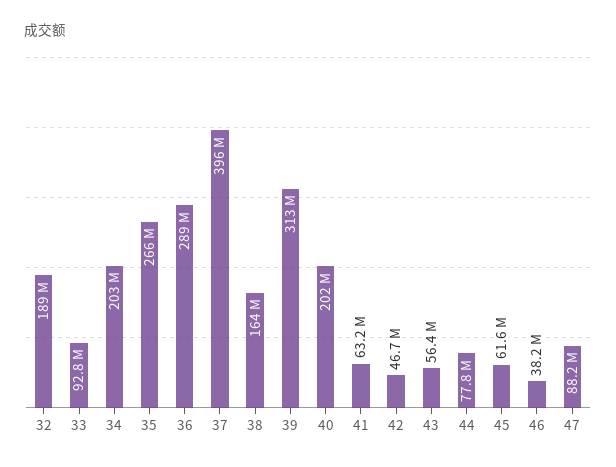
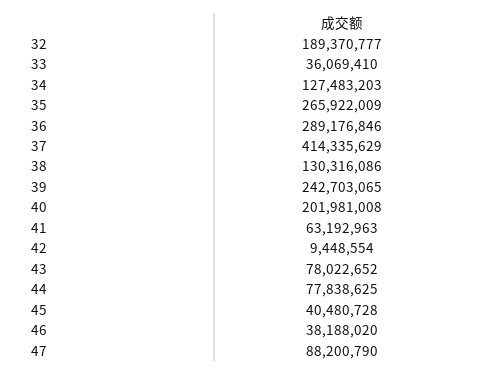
33: 92800000 -> 36069410
34: 203000000 -> 127483203
37: 396000000 -> 414335629
38: 164000000 -> 130316086
39: 313000000 -> 242703065
42: 46700000 -> 9448554
43: 56400000 -> 78022652
45: 61600000 -> 40480728

